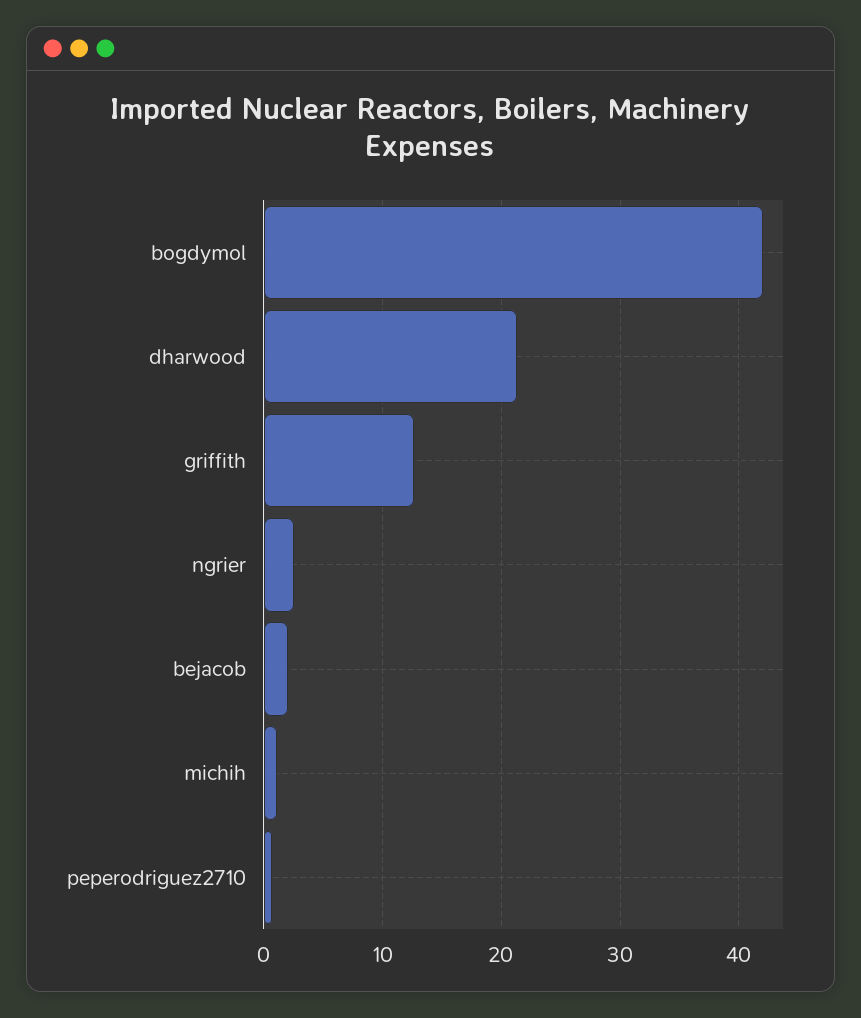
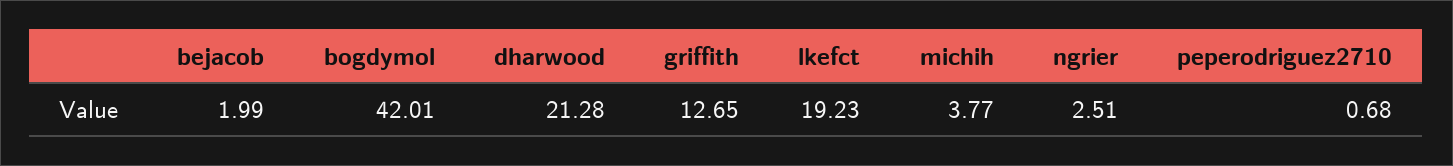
michih: 1 -> 3.77
lkefct: none -> 19.23

